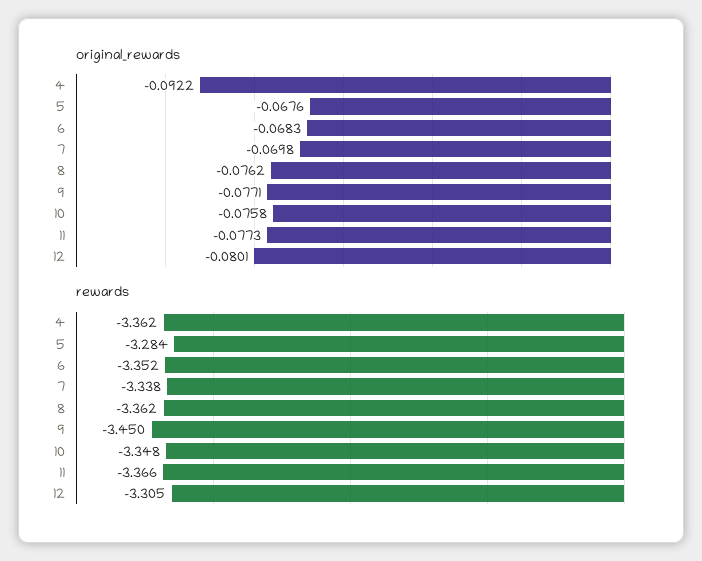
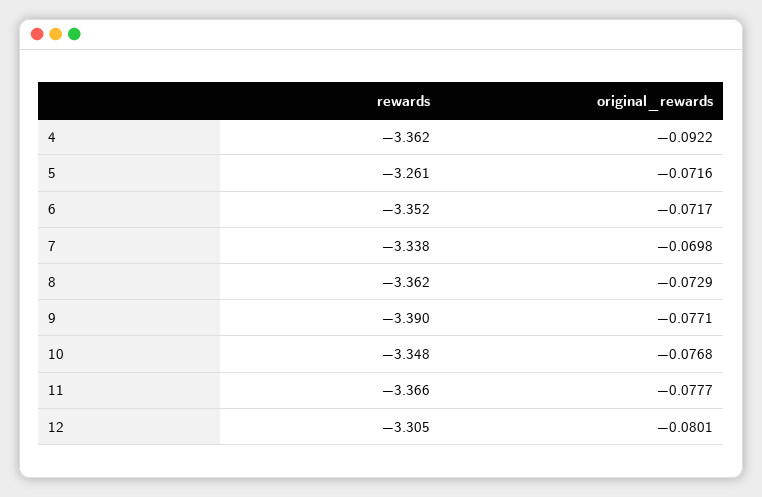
original_rewards, 5: -0.0676 -> -0.0716
original_rewards, 6: -0.0683 -> -0.0717
original_rewards, 8: -0.0762 -> -0.0729
original_rewards, 10: -0.0758 -> -0.0768
original_rewards, 11: -0.0773 -> -0.0777
rewards, 5: -3.284 -> -3.261
rewards, 9: -3.45 -> -3.39

